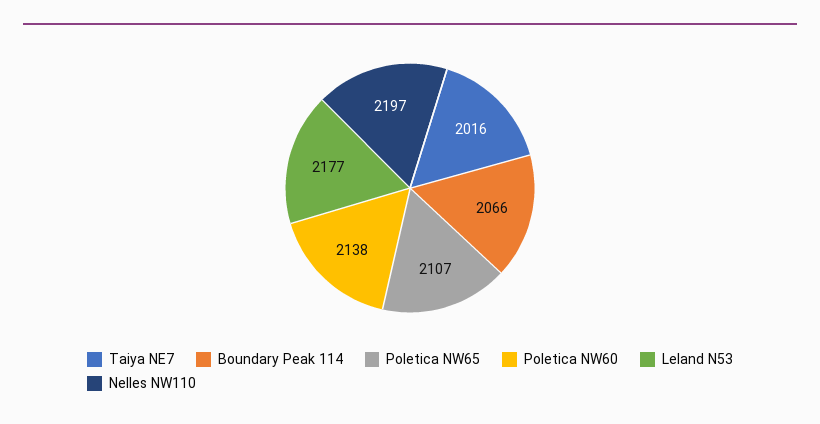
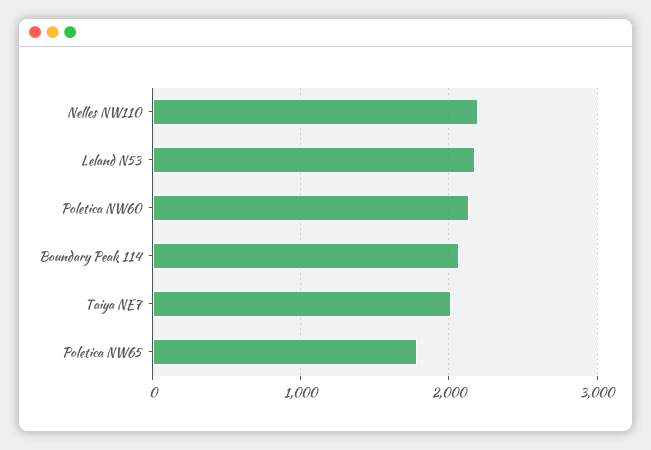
Poletica NW65: 2107 -> 1800

